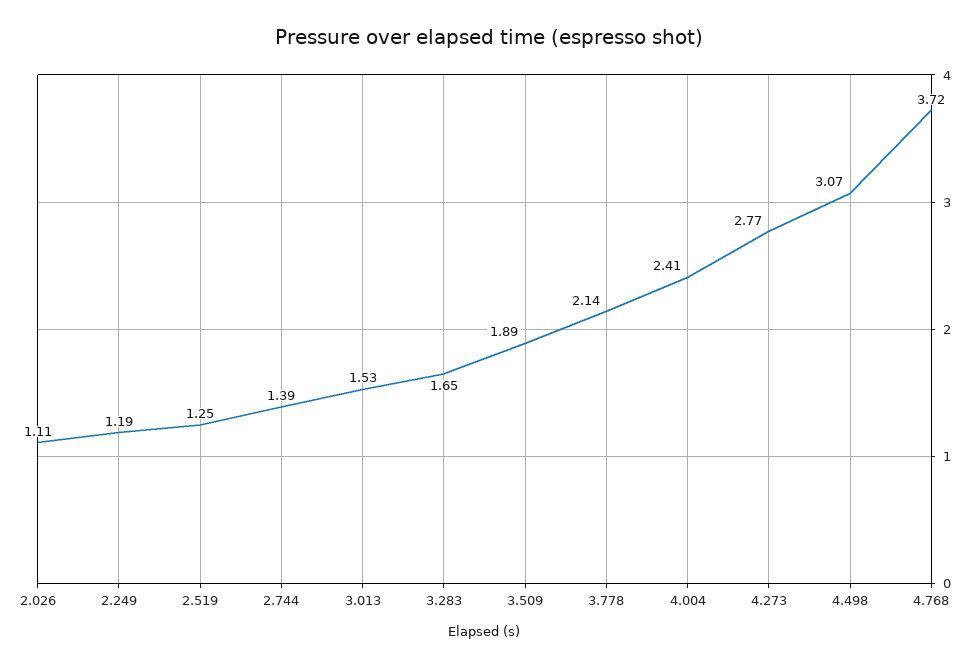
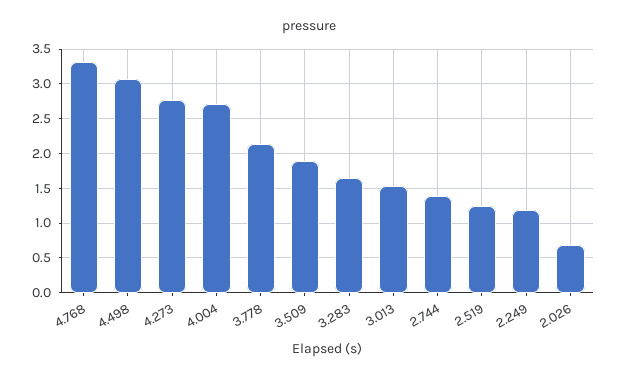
2.026: 1.11 -> 0.7
4.004: 2.41 -> 2.7
4.768: 3.72 -> 3.3

